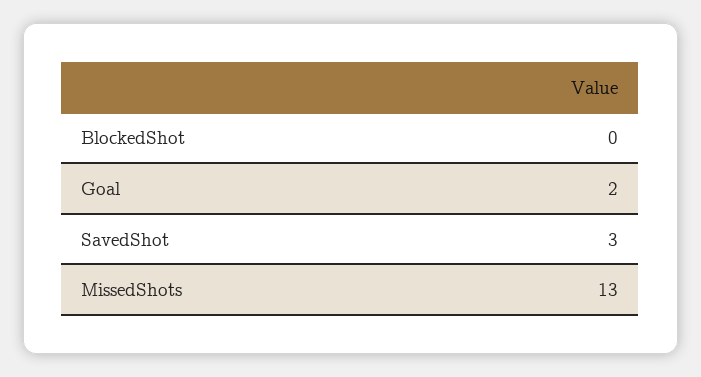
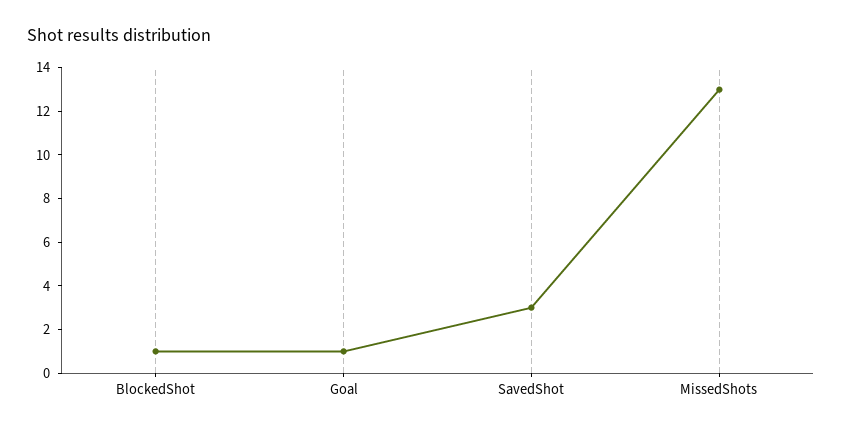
BlockedShot: 0 -> 1
Goal: 2 -> 1

